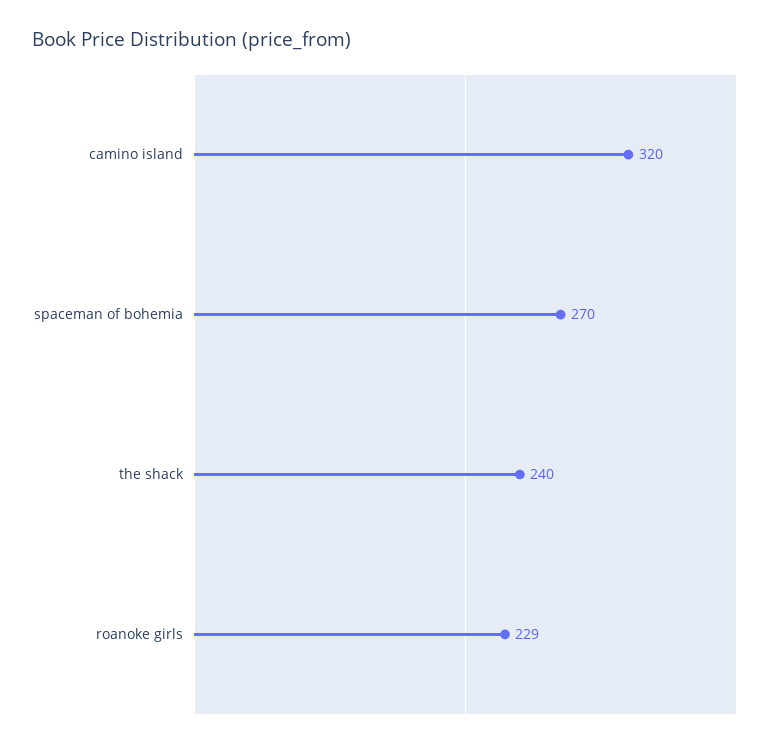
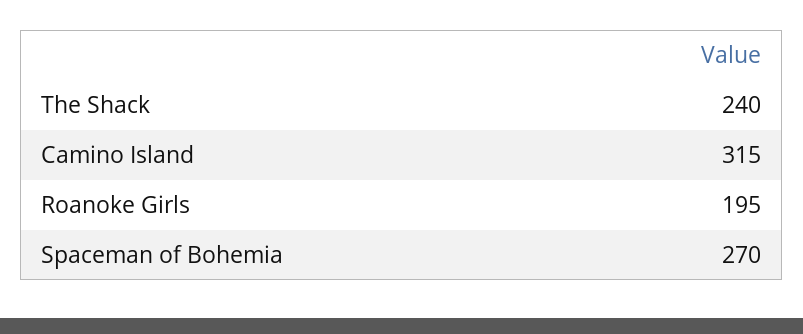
camino island: 320 -> 315
roanoke girls: 229 -> 195

